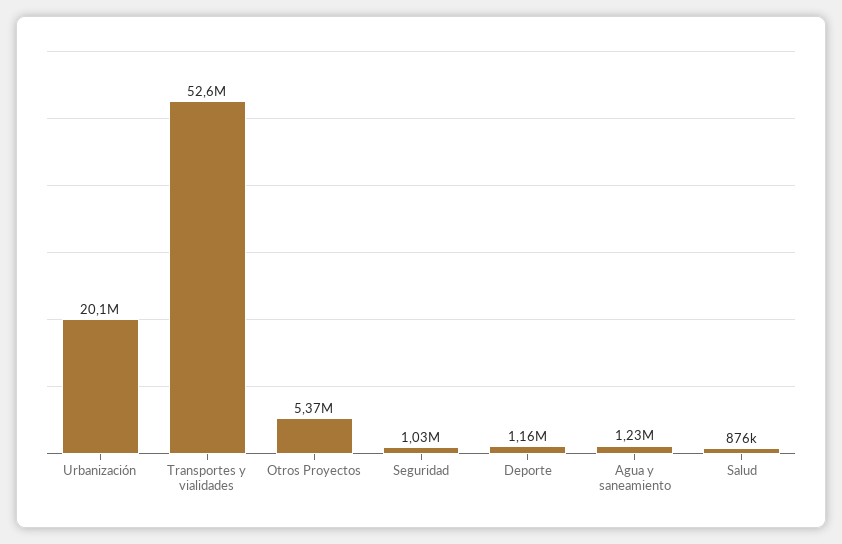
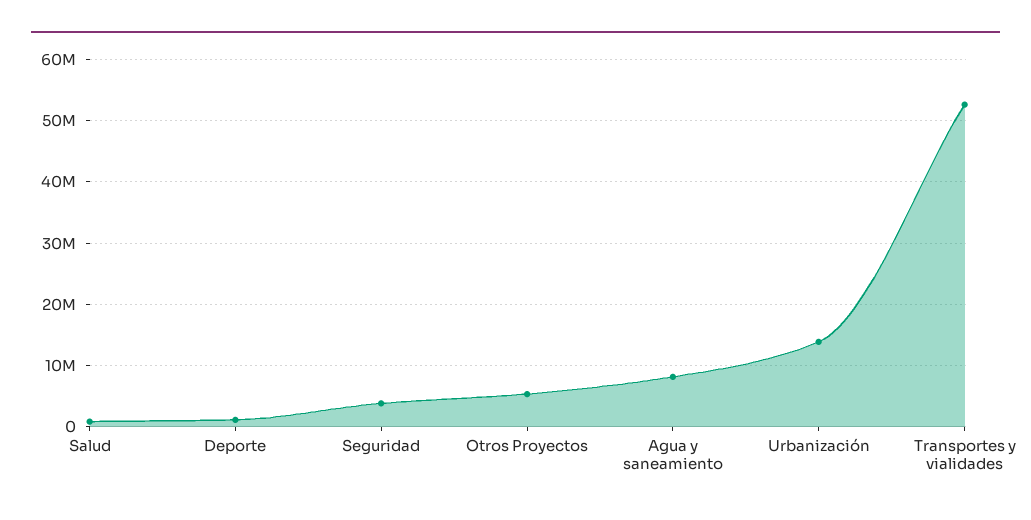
Urbanización: 20100000 -> 14000000
Seguridad: 1030000 -> 4000000
Agua y saneamiento: 1230000 -> 8000000

